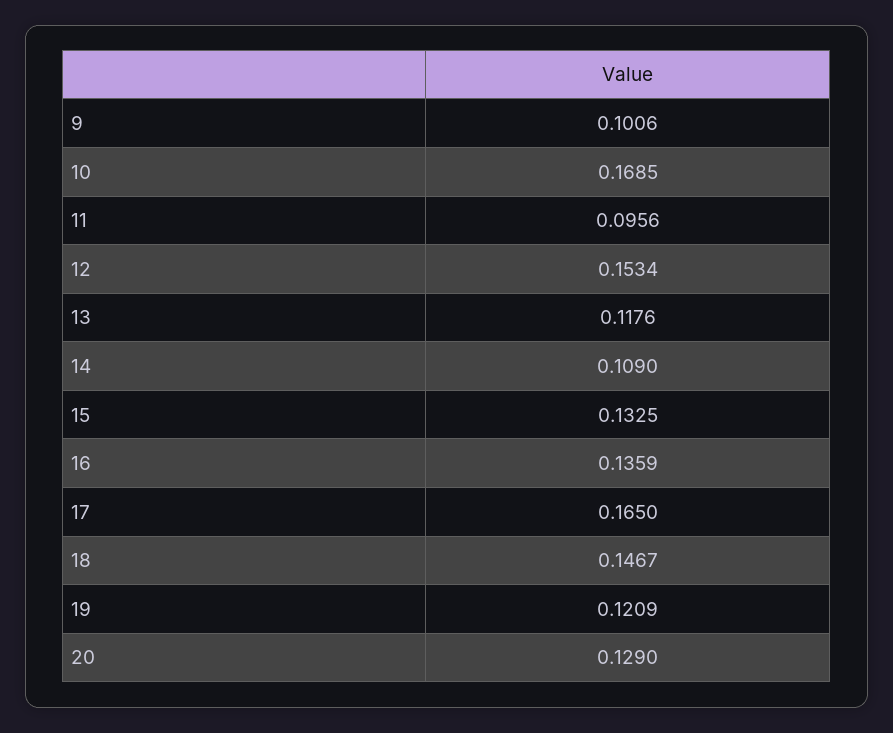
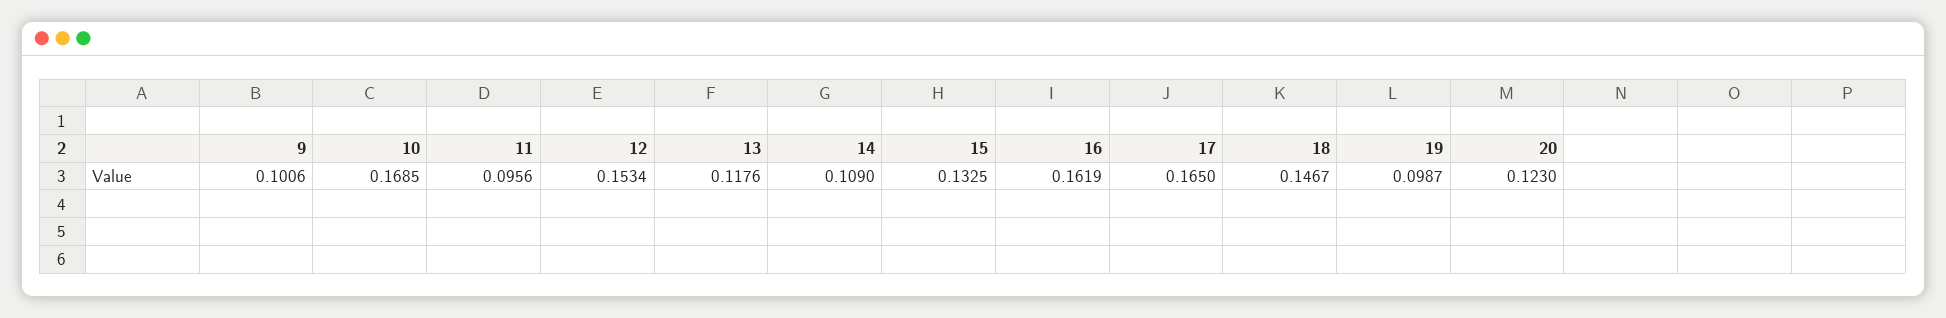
16: 0.1359 -> 0.1619
19: 0.1209 -> 0.0987
20: 0.129 -> 0.123

